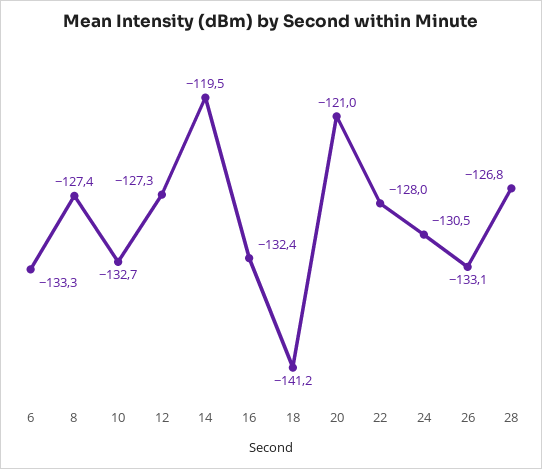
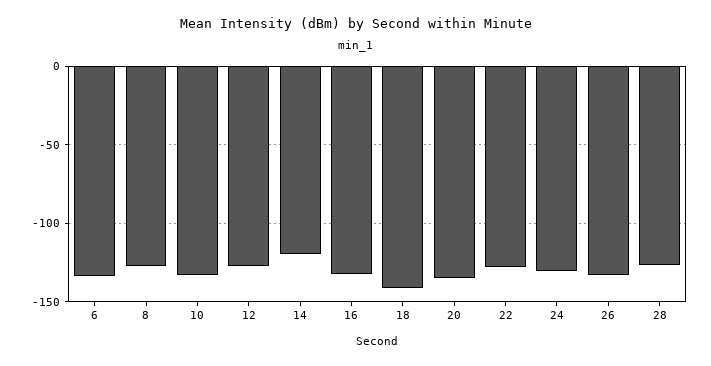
20: -121 -> -135

